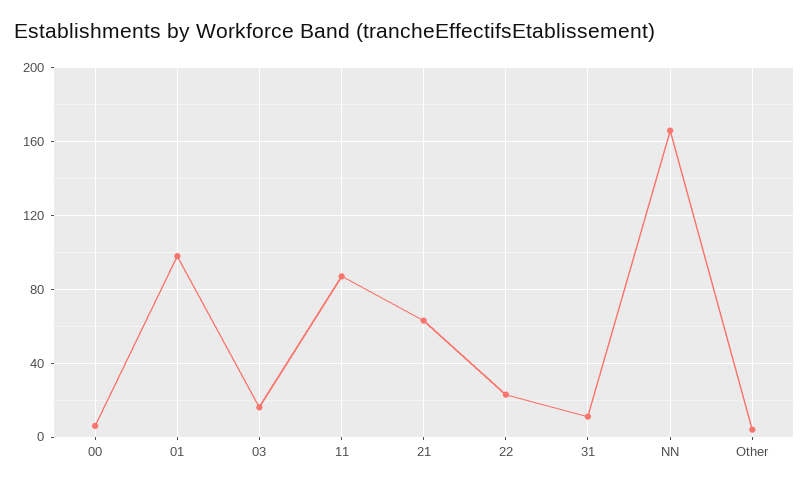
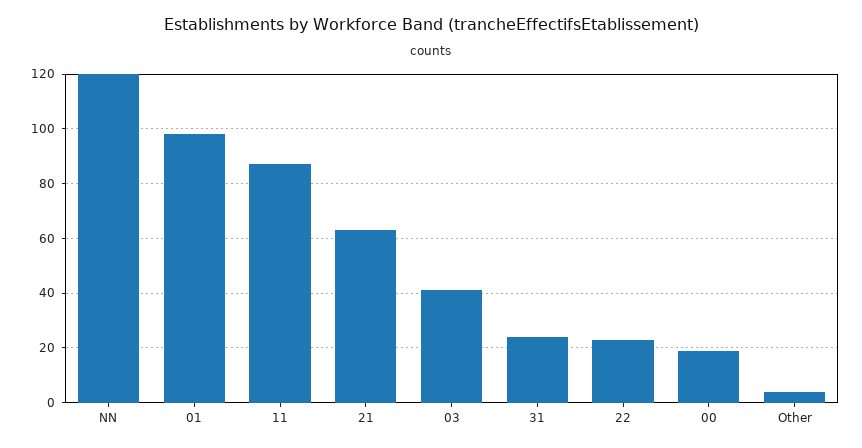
00: 5 -> 20
03: 15 -> 40
31: 10 -> 25
NN: 165 -> 120

